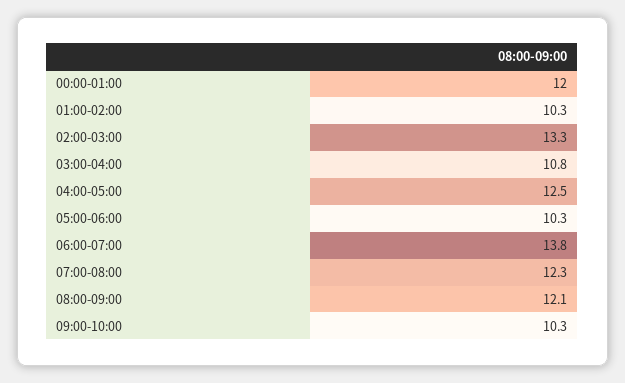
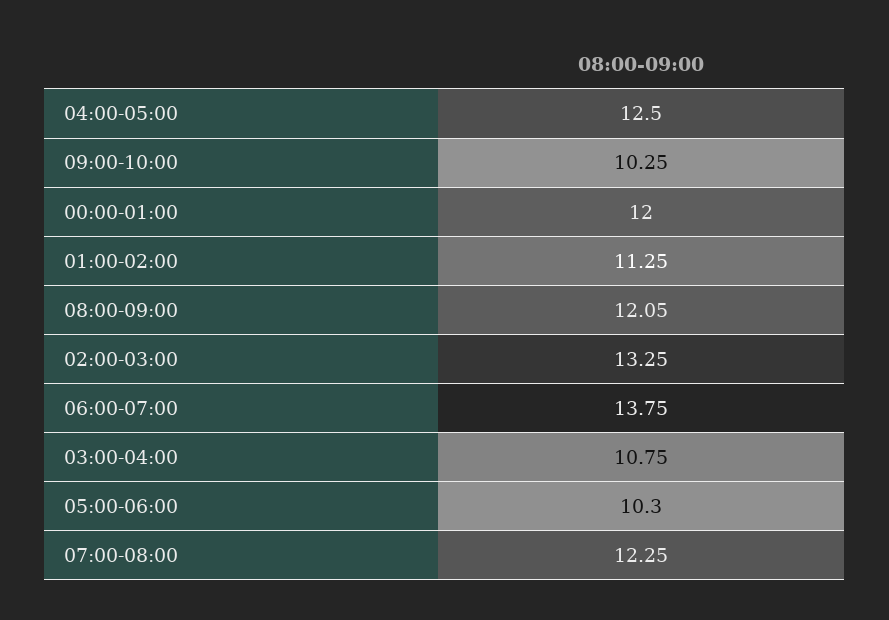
01:00-02:00: 10.3 -> 11.25

